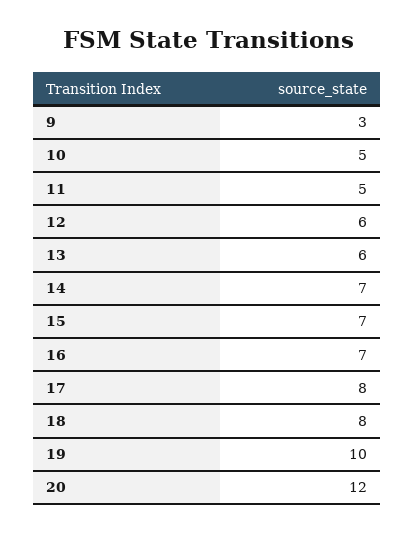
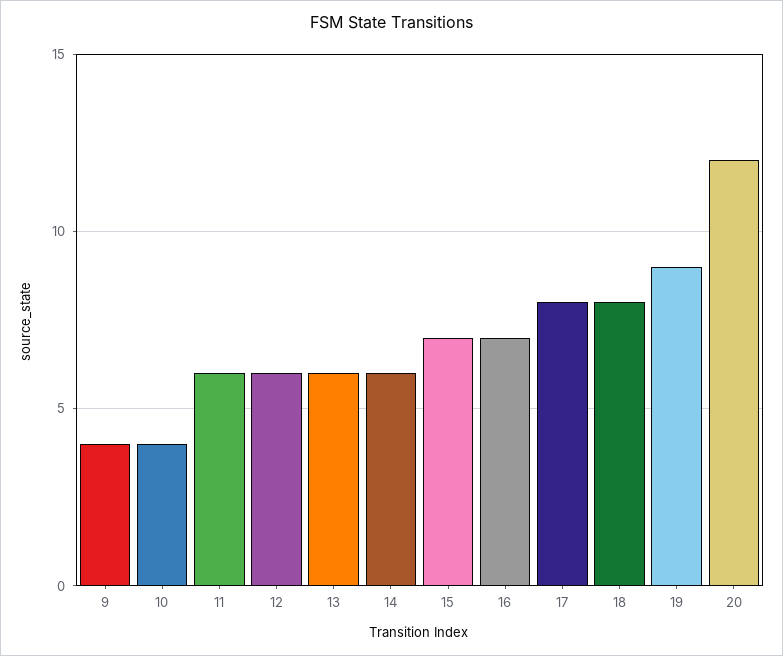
9: 3 -> 4
10: 5 -> 4
11: 5 -> 6
14: 7 -> 6
19: 10 -> 9

